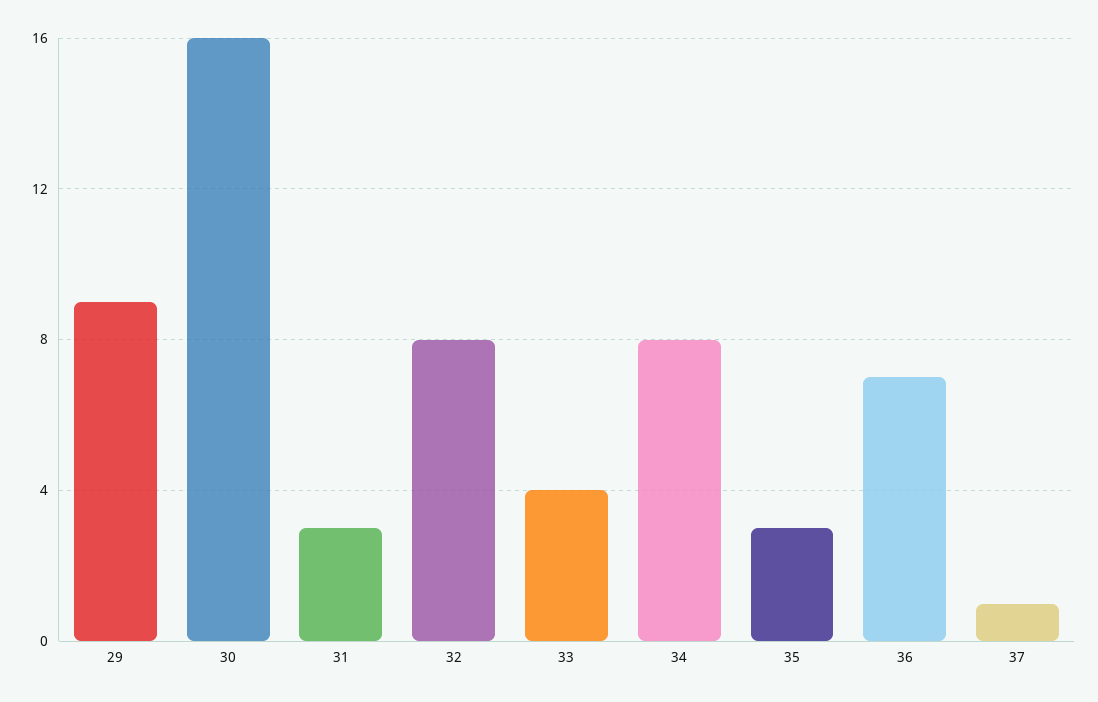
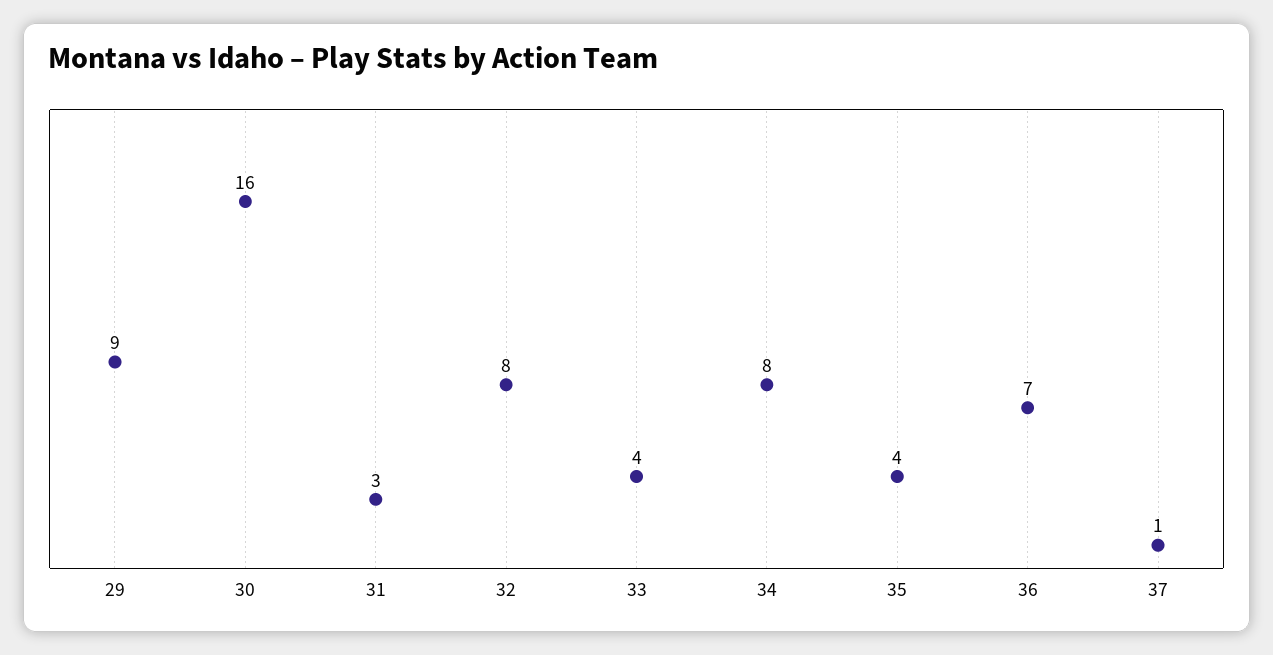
35: 3 -> 4

